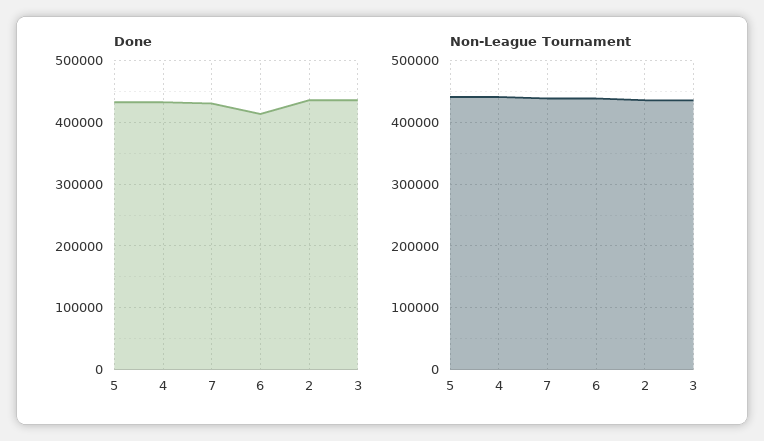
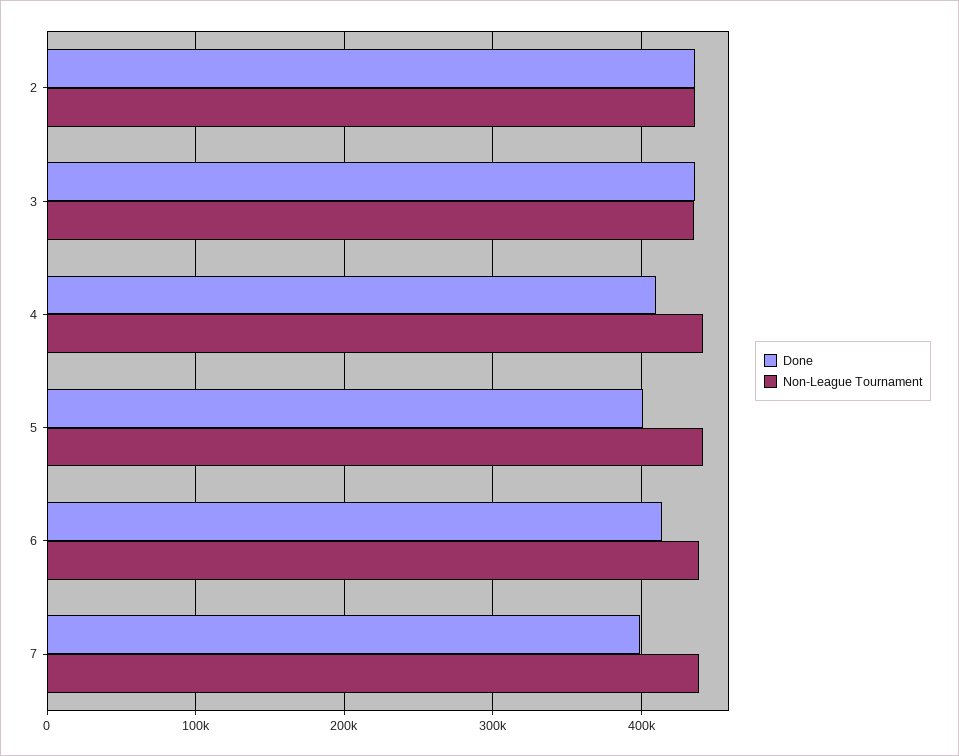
Done, 5: 430000 -> 400000
Done, 4: 430000 -> 410000
Done, 7: 430000 -> 400000

